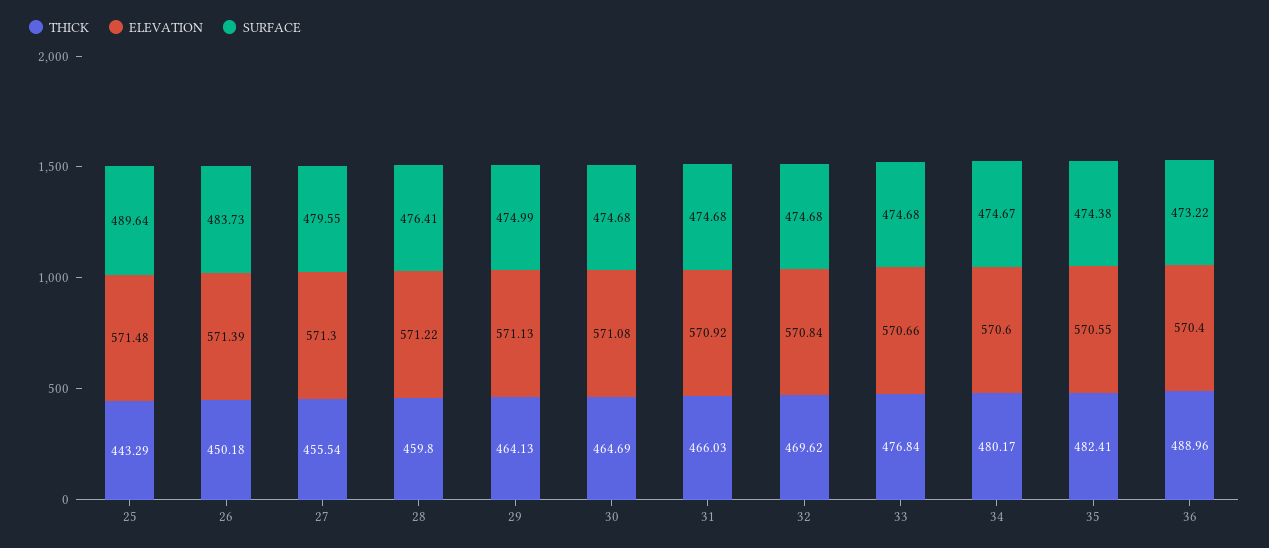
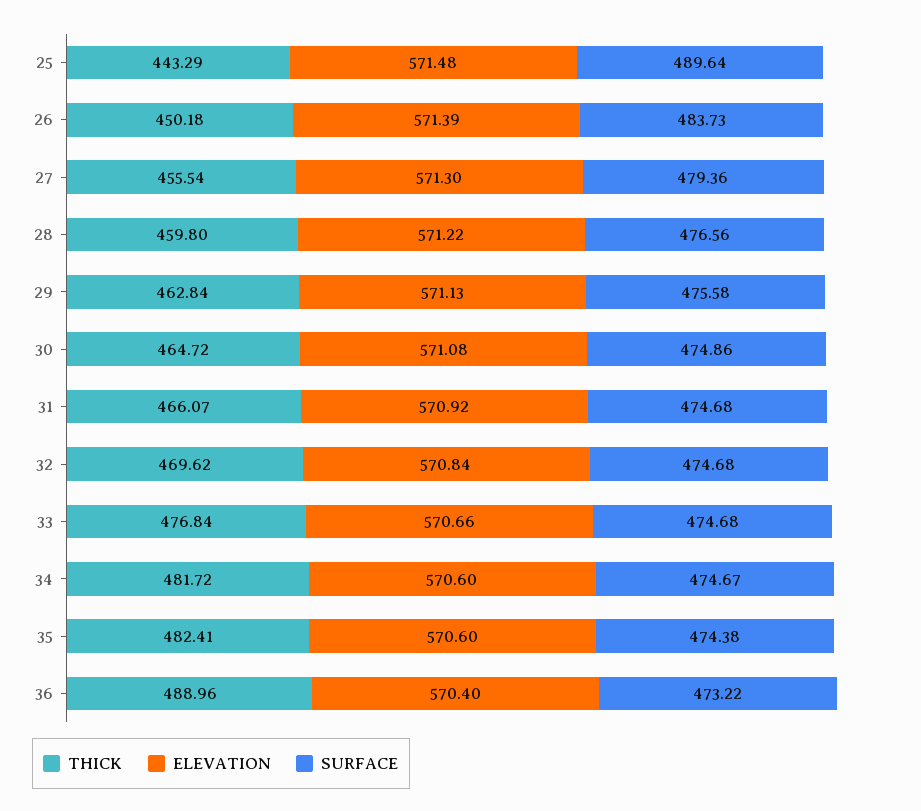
SURFACE, 27: 479.55 -> 479.36
SURFACE, 28: 476.41 -> 476.56
THICK, 29: 464.13 -> 462.84
SURFACE, 29: 474.99 -> 475.58
THICK, 30: 464.69 -> 464.72
SURFACE, 30: 474.68 -> 474.86
THICK, 31: 466.03 -> 466.07
THICK, 34: 480.17 -> 481.72
ELEVATION, 35: 570.55 -> 570.6

